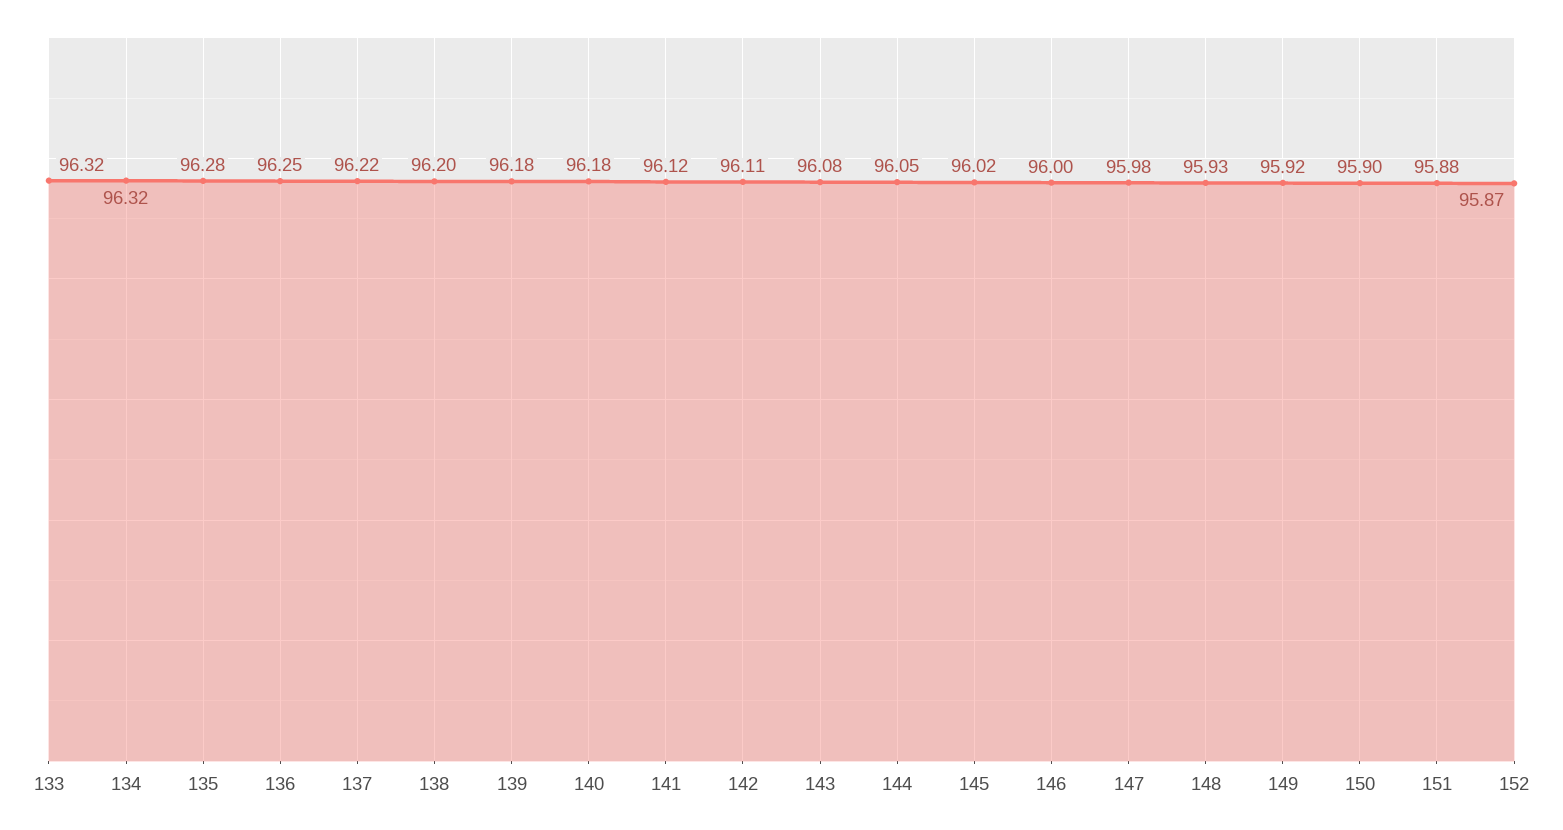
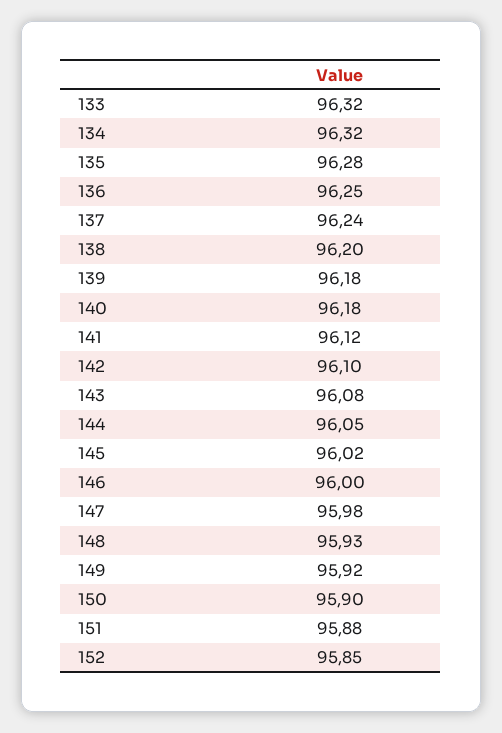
137: 96.22 -> 96.24
142: 96.11 -> 96.1
152: 95.87 -> 95.85

